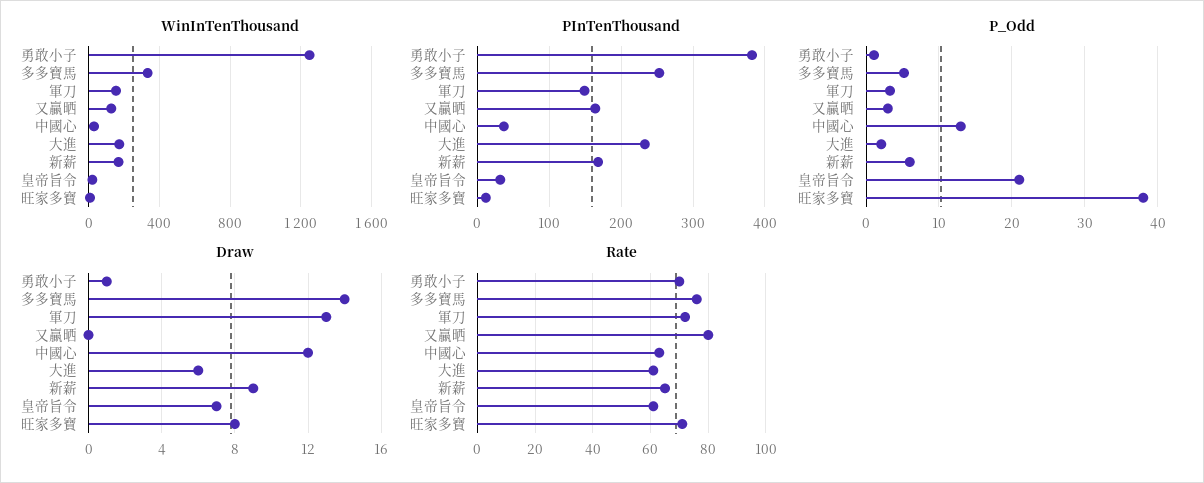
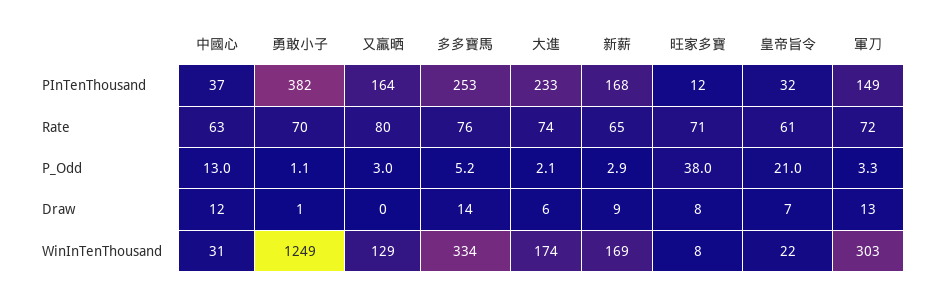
WinInTenThousand, 軍刀: 150 -> 303
P_Odd, 新薪: 6 -> 2.9
Rate, 大進: 60 -> 74

